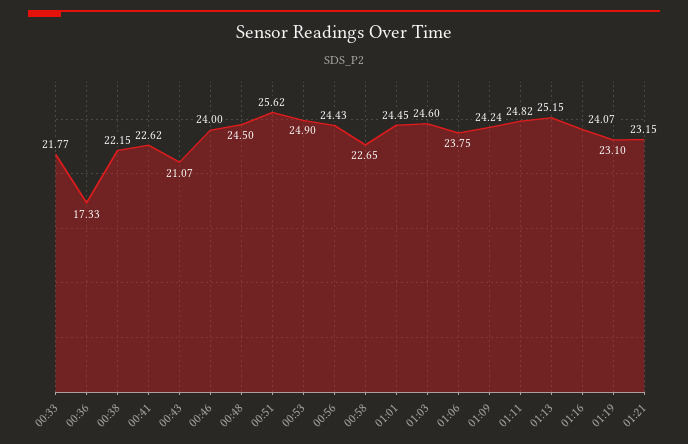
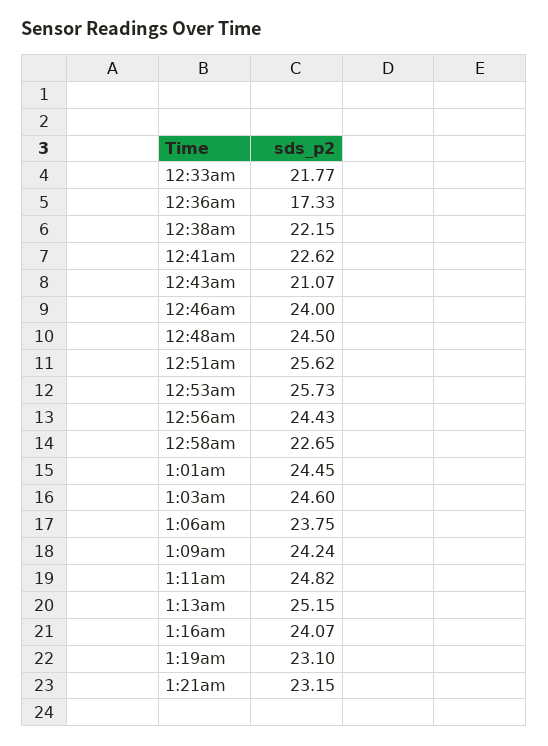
00:53: 24.9 -> 25.73

